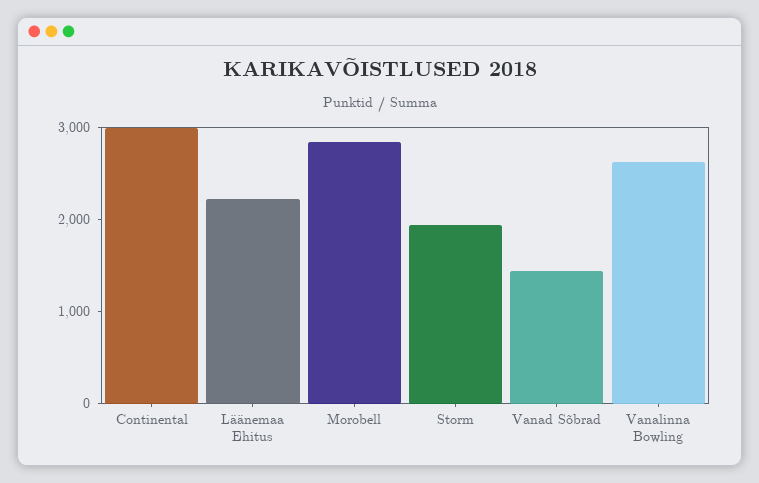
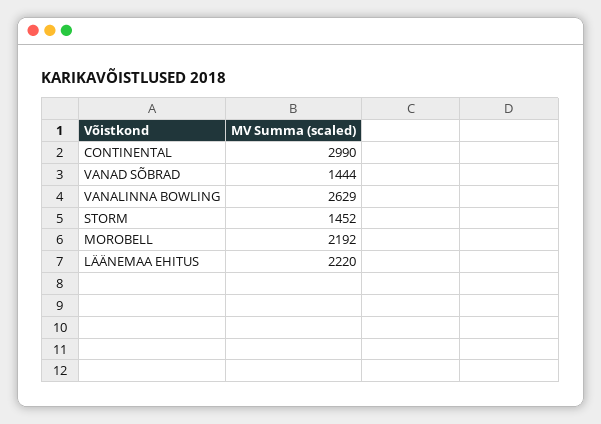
Morobell: 2800 -> 2192
Storm: 2000 -> 1452

